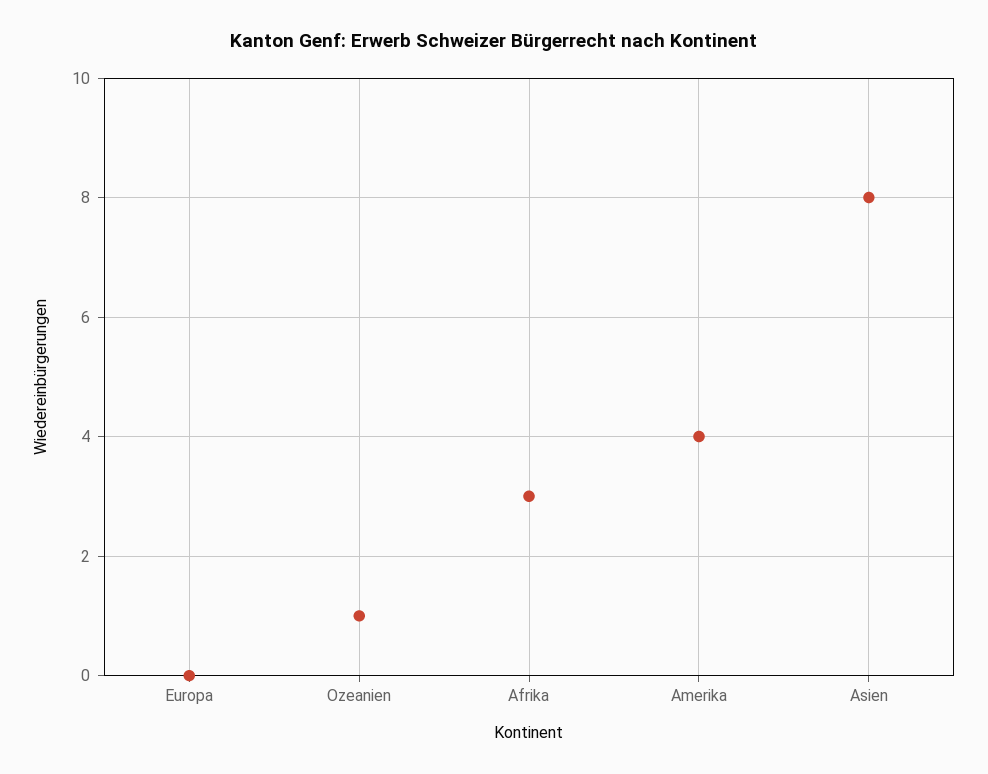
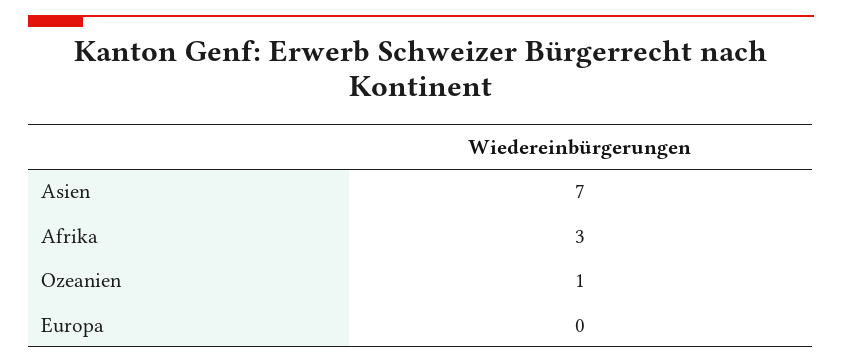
Amerika: 4 -> none
Asien: 8 -> 7

